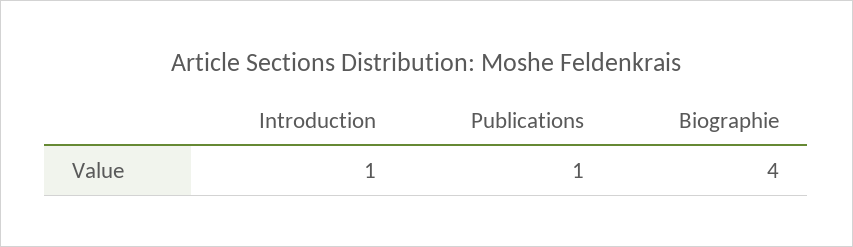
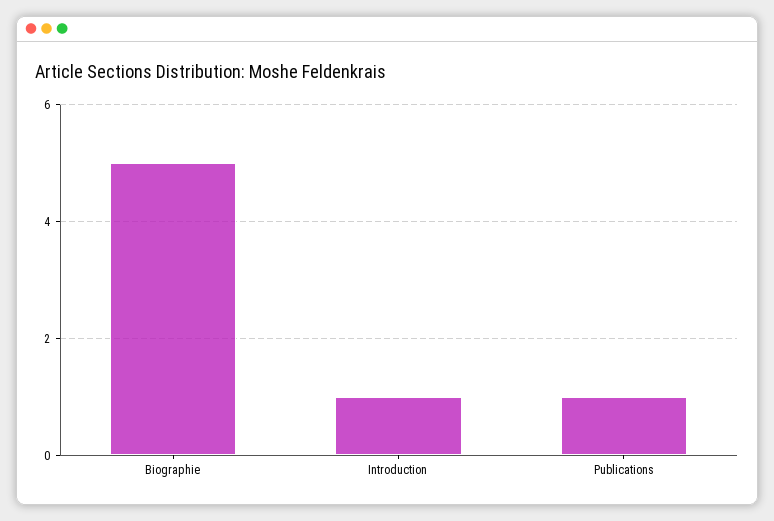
Biographie: 4 -> 5

